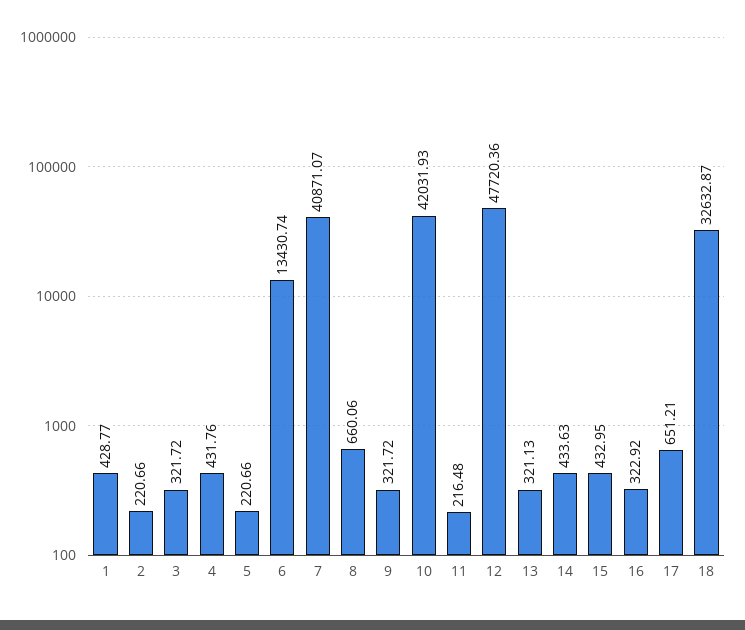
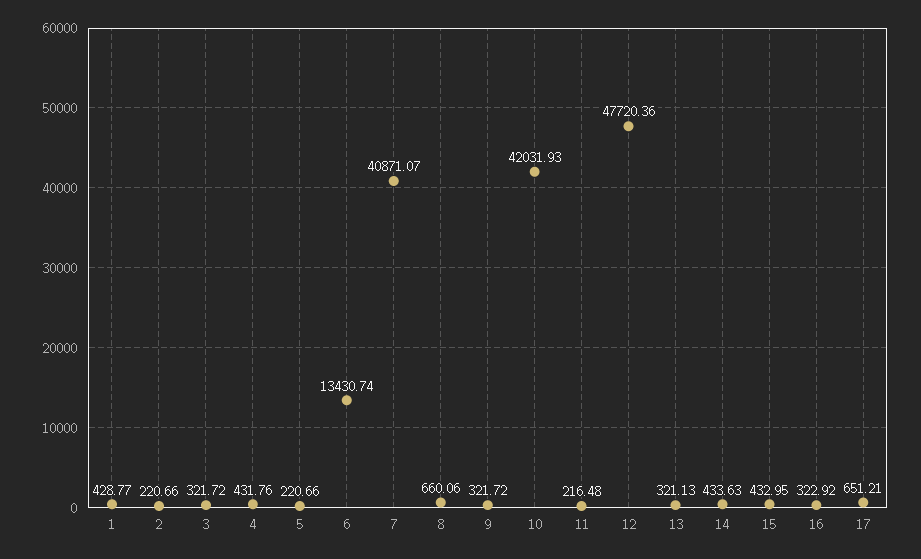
18: 32632.87 -> none

